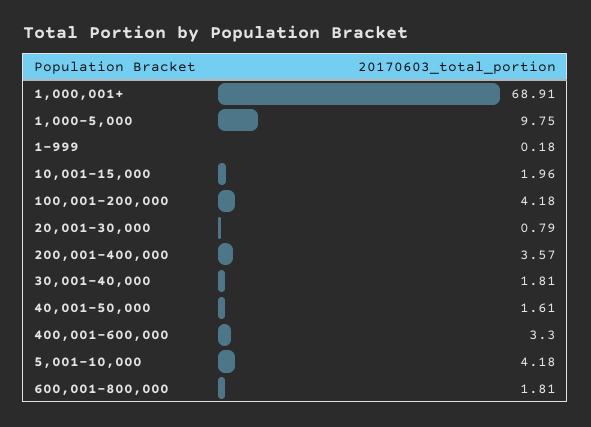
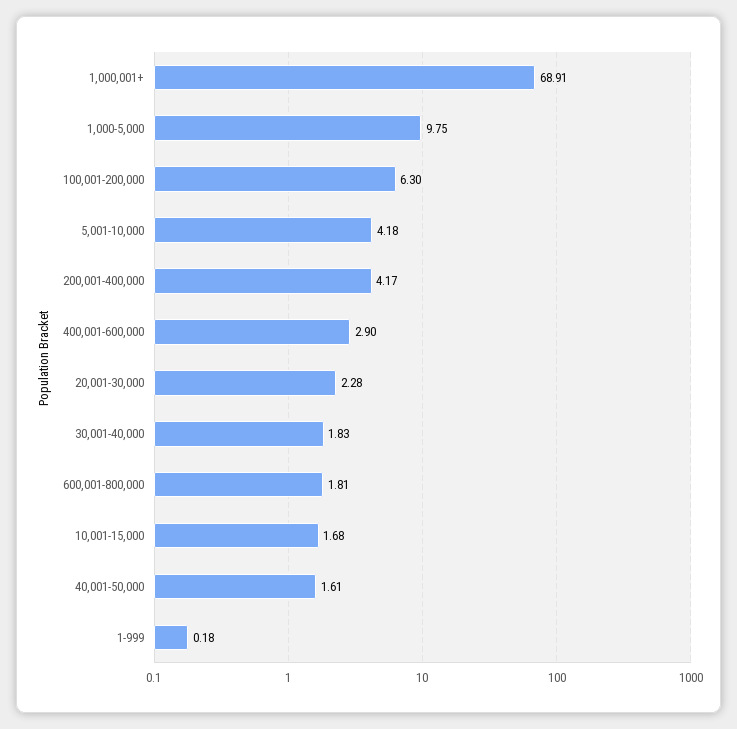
10,001-15,000: 1.96 -> 1.68
100,001-200,000: 4.18 -> 6.3
20,001-30,000: 0.79 -> 2.28
200,001-400,000: 3.57 -> 4.17
30,001-40,000: 1.81 -> 1.83
400,001-600,000: 3.3 -> 2.9

